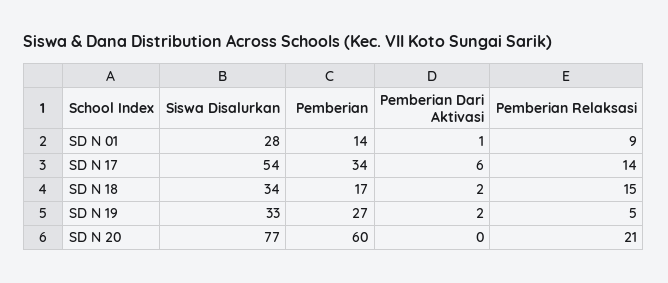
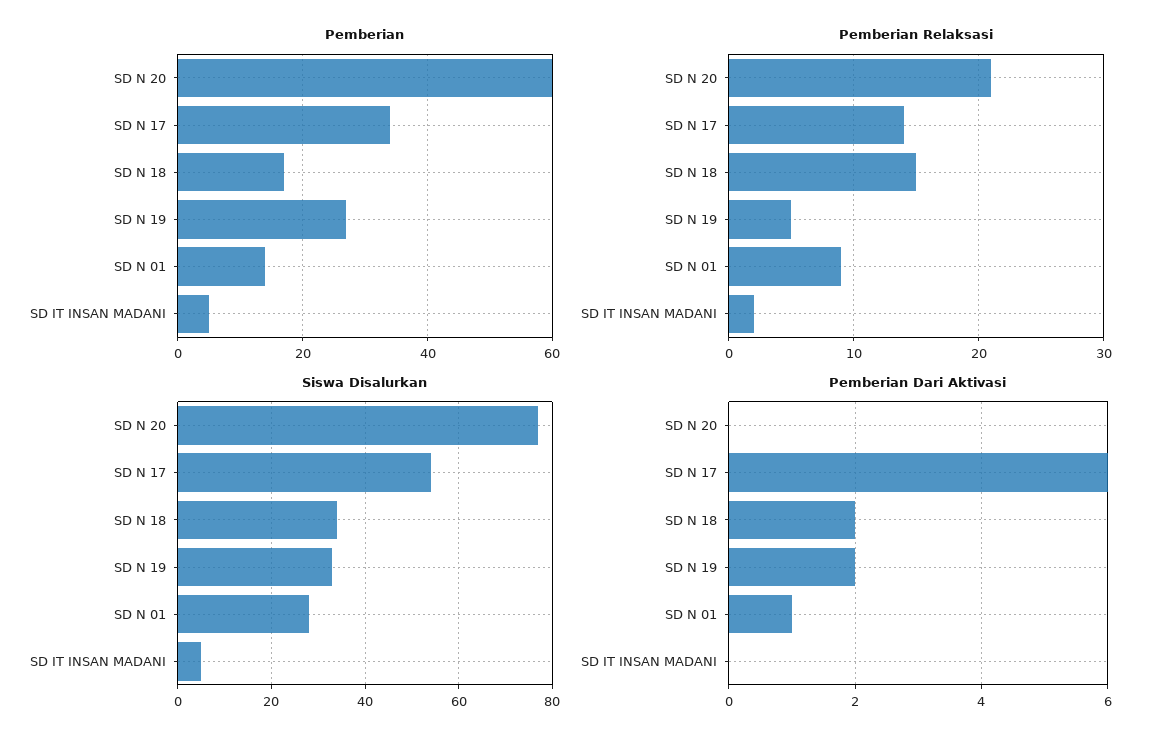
Pemberian, SD IT INSAN MADANI: none -> 5
Pemberian Relaksasi, SD IT INSAN MADANI: none -> 2
Siswa Disalurkan, SD IT INSAN MADANI: none -> 5
Pemberian Dari Aktivasi, SD IT INSAN MADANI: none -> 0

